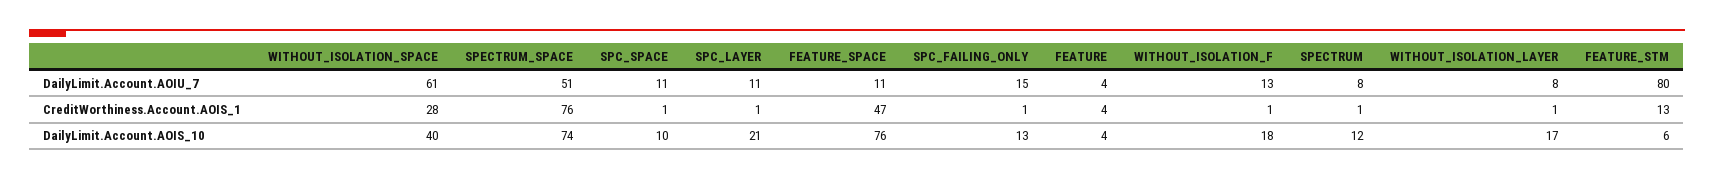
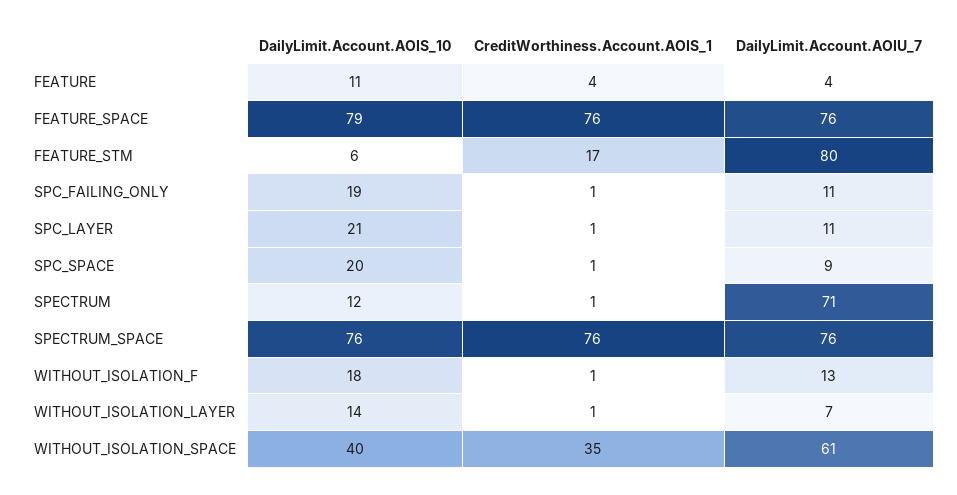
SPECTRUM_SPACE, DailyLimit.Account.AOIU_7: 51 -> 76
SPC_SPACE, DailyLimit.Account.AOIU_7: 11 -> 9
FEATURE_SPACE, DailyLimit.Account.AOIU_7: 11 -> 76
SPC_FAILING_ONLY, DailyLimit.Account.AOIU_7: 15 -> 11
SPECTRUM, DailyLimit.Account.AOIU_7: 8 -> 71
WITHOUT_ISOLATION_LAYER, DailyLimit.Account.AOIU_7: 8 -> 7
WITHOUT_ISOLATION_SPACE, CreditWorthiness.Account.AOIS_1: 28 -> 35
FEATURE_SPACE, CreditWorthiness.Account.AOIS_1: 47 -> 76
FEATURE_STM, CreditWorthiness.Account.AOIS_1: 13 -> 17
SPECTRUM_SPACE, DailyLimit.Account.AOIS_10: 74 -> 76
SPC_SPACE, DailyLimit.Account.AOIS_10: 10 -> 20
FEATURE_SPACE, DailyLimit.Account.AOIS_10: 76 -> 79
SPC_FAILING_ONLY, DailyLimit.Account.AOIS_10: 13 -> 19
FEATURE, DailyLimit.Account.AOIS_10: 4 -> 11
WITHOUT_ISOLATION_LAYER, DailyLimit.Account.AOIS_10: 17 -> 14

